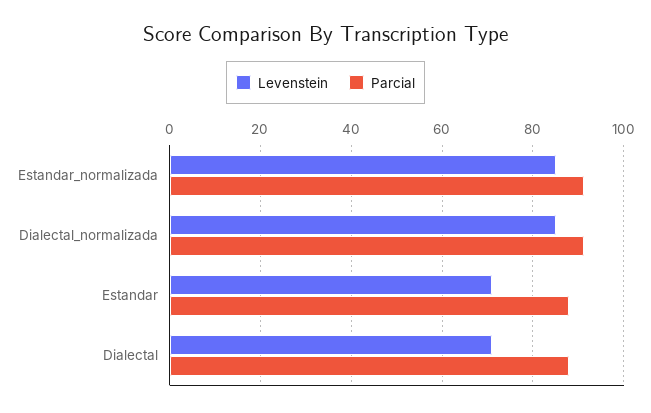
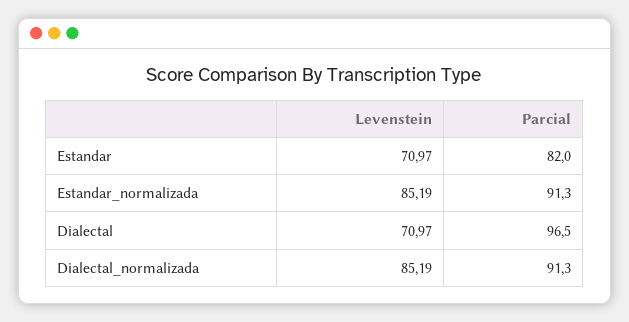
Parcial, Estandar: 88 -> 82
Parcial, Dialectal: 88 -> 96.5

